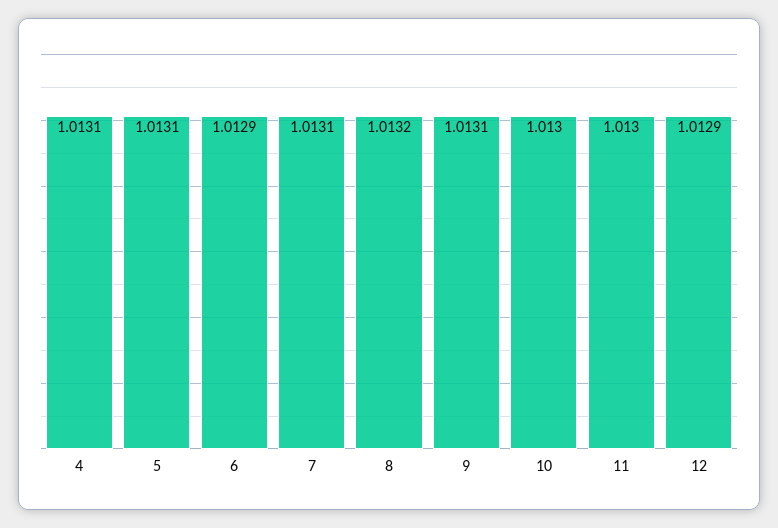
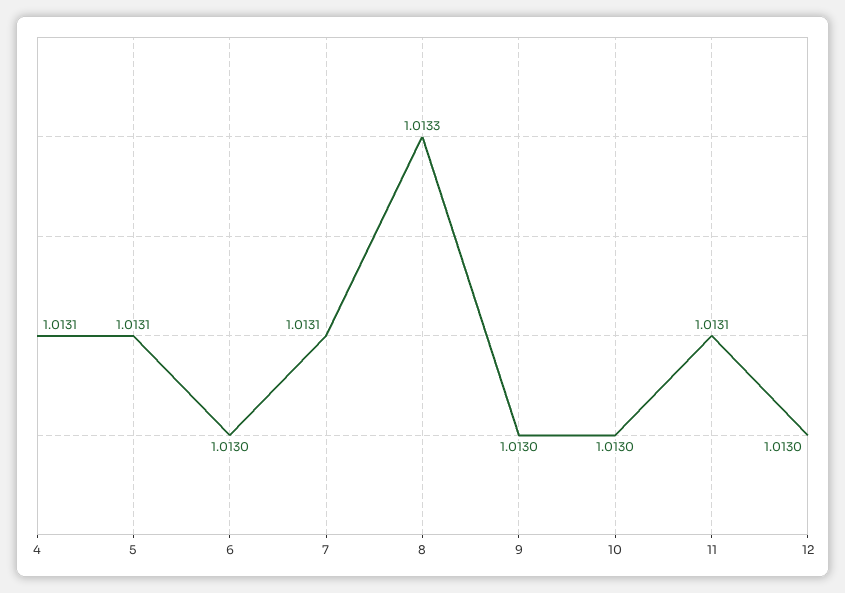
6: 1.0129 -> 1.013
8: 1.0132 -> 1.0133
9: 1.0131 -> 1.013
11: 1.013 -> 1.0131
12: 1.0129 -> 1.013

